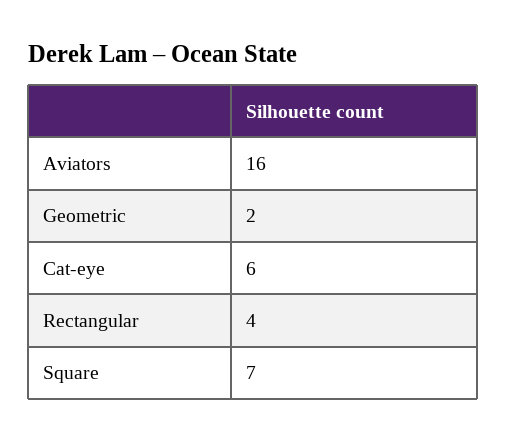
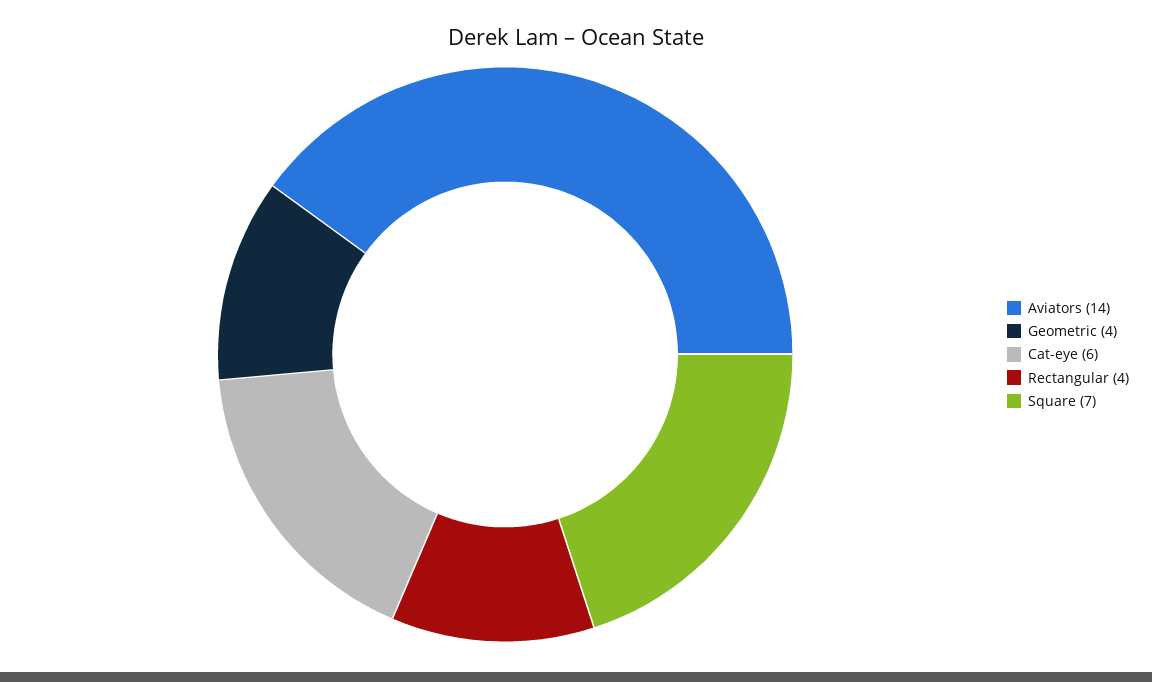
Aviators: 16 -> 14
Geometric: 2 -> 4

